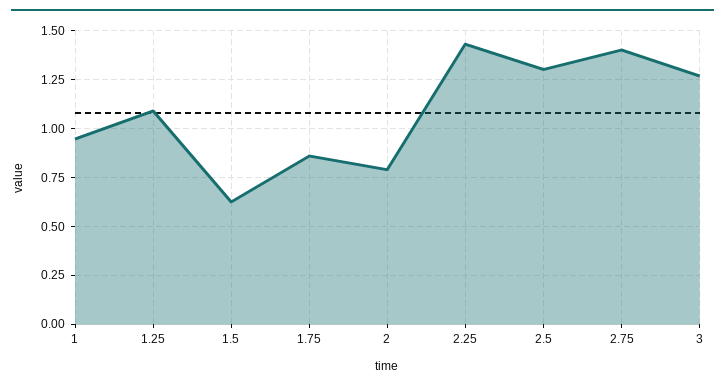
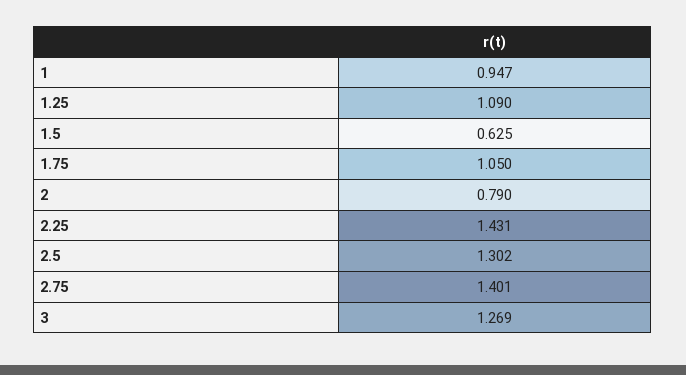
1.75: 0.85 -> 1.05

